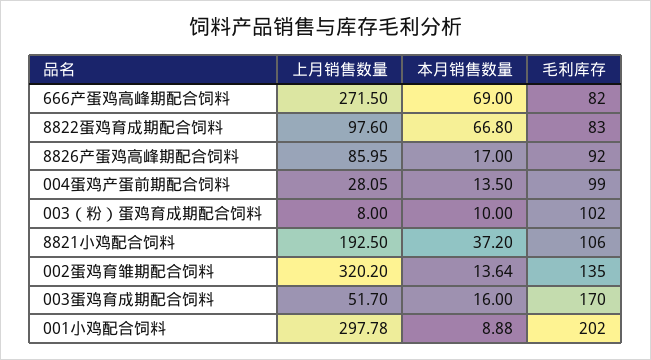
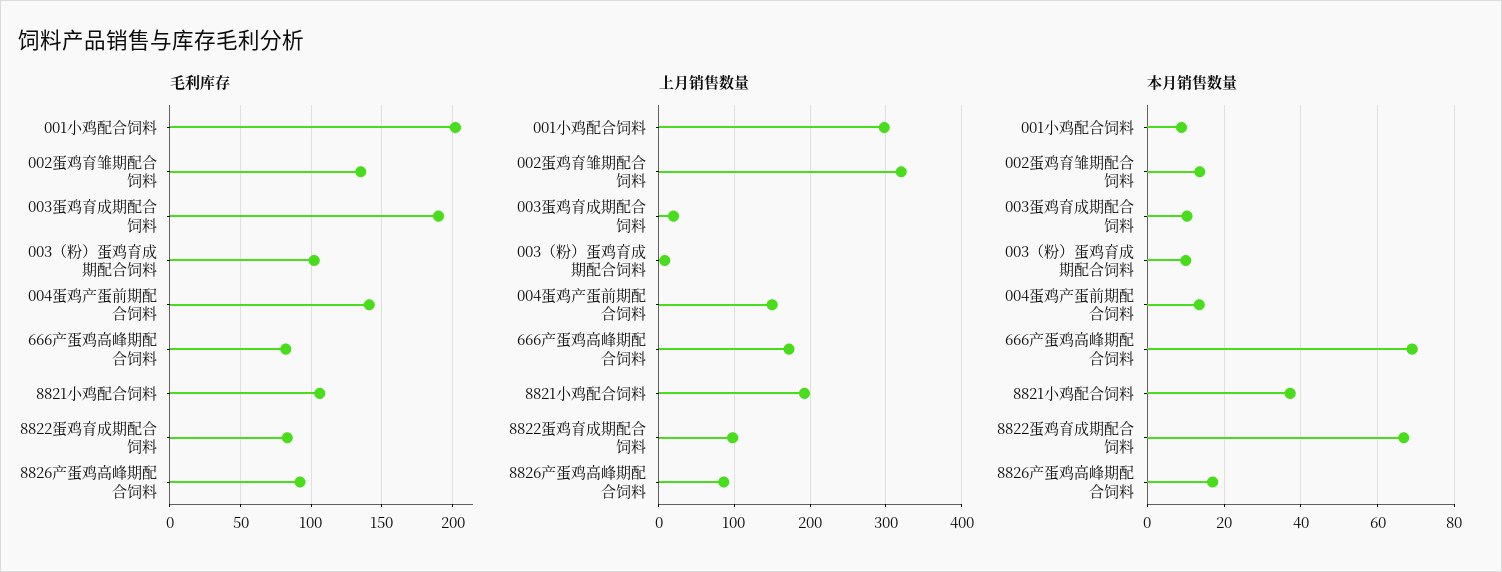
上月销售数量, 666产蛋鸡高峰期配合饲料: 271.5 -> 170
上月销售数量, 004蛋鸡产蛋前期配合饲料: 28.05 -> 150
毛利库存, 004蛋鸡产蛋前期配合饲料: 99 -> 140
上月销售数量, 003蛋鸡育成期配合饲料: 51.7 -> 20
本月销售数量, 003蛋鸡育成期配合饲料: 16 -> 10
毛利库存, 003蛋鸡育成期配合饲料: 170 -> 190

